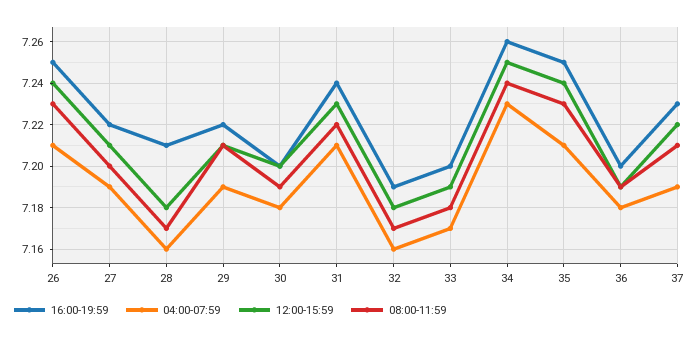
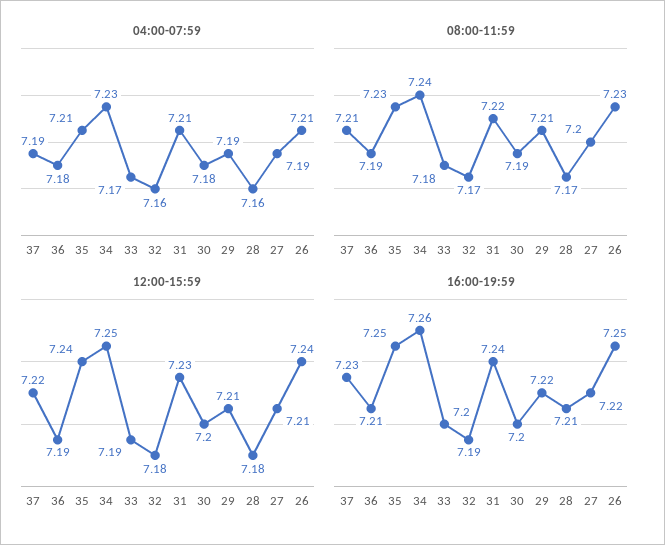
16:00-19:59, 36: 7.2 -> 7.21

